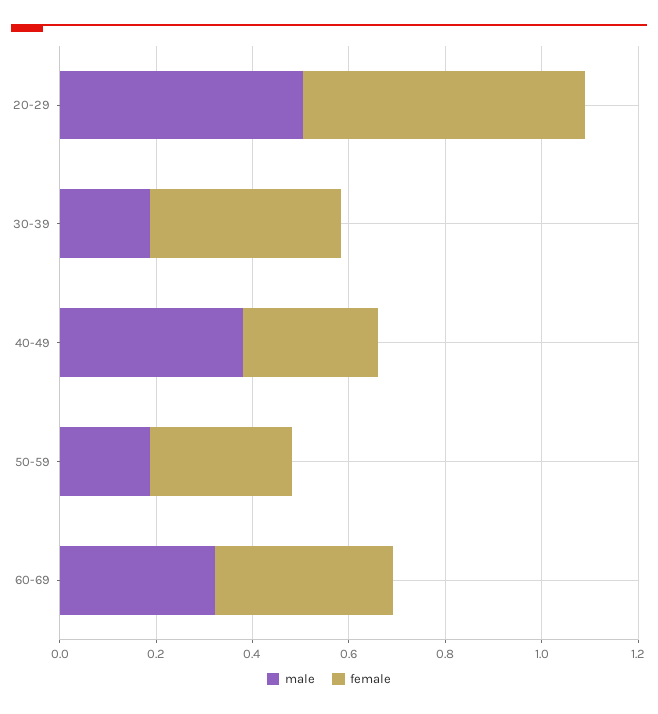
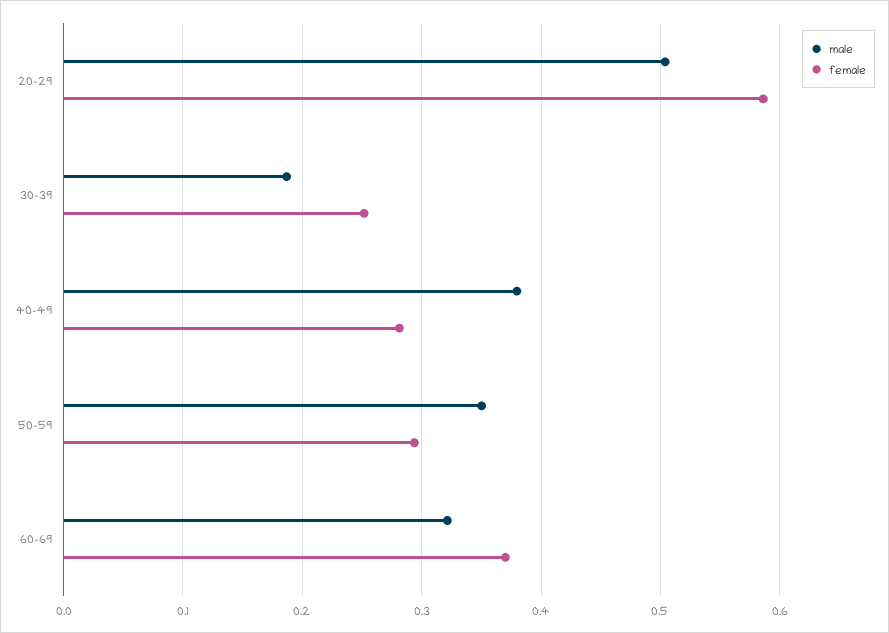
female, 30-39: 0.4 -> 0.25
male, 50-59: 0.2 -> 0.35

